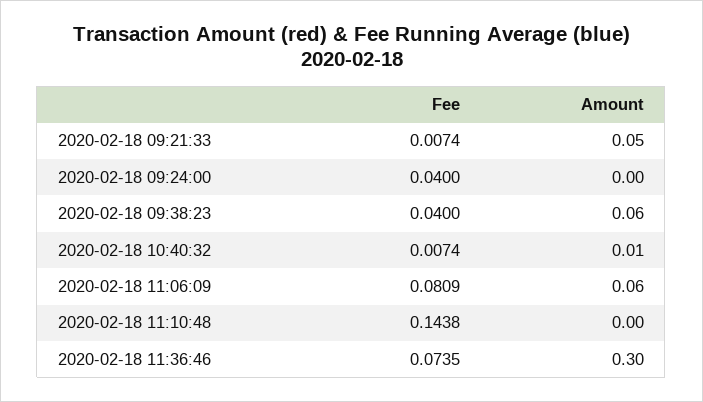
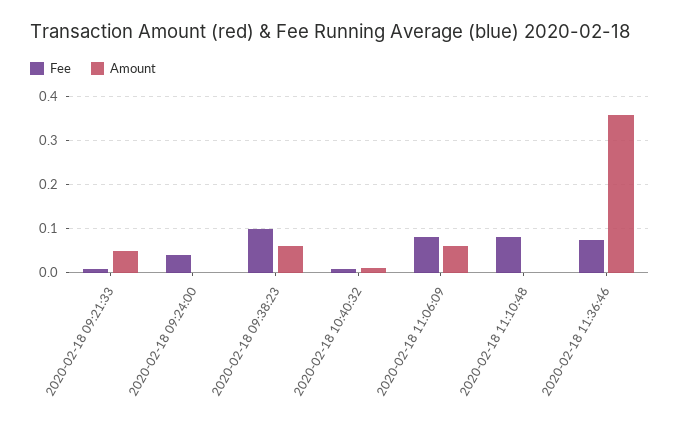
Fee, 2020-02-18 09:38:23: 0.04 -> 0.1
Fee, 2020-02-18 11:10:48: 0.1438 -> 0.08
Amount, 2020-02-18 11:36:46: 0.3 -> 0.36

